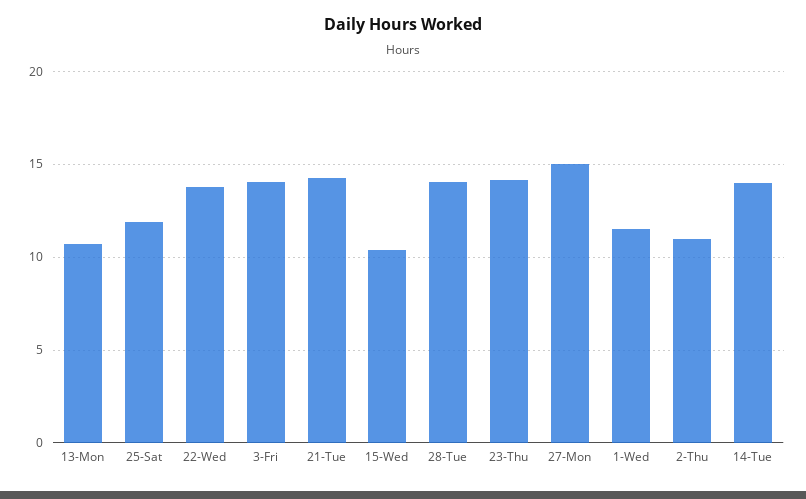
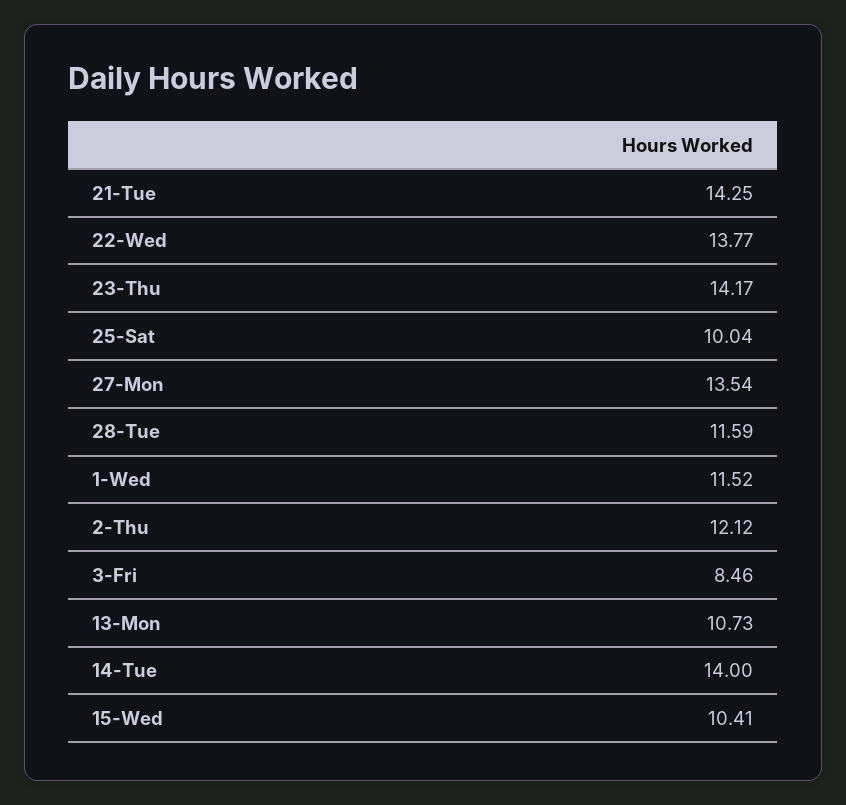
25-Sat: 12 -> 10.04
3-Fri: 14 -> 8.46
28-Tue: 14 -> 11.59
27-Mon: 15 -> 13.54
2-Thu: 11 -> 12.12

